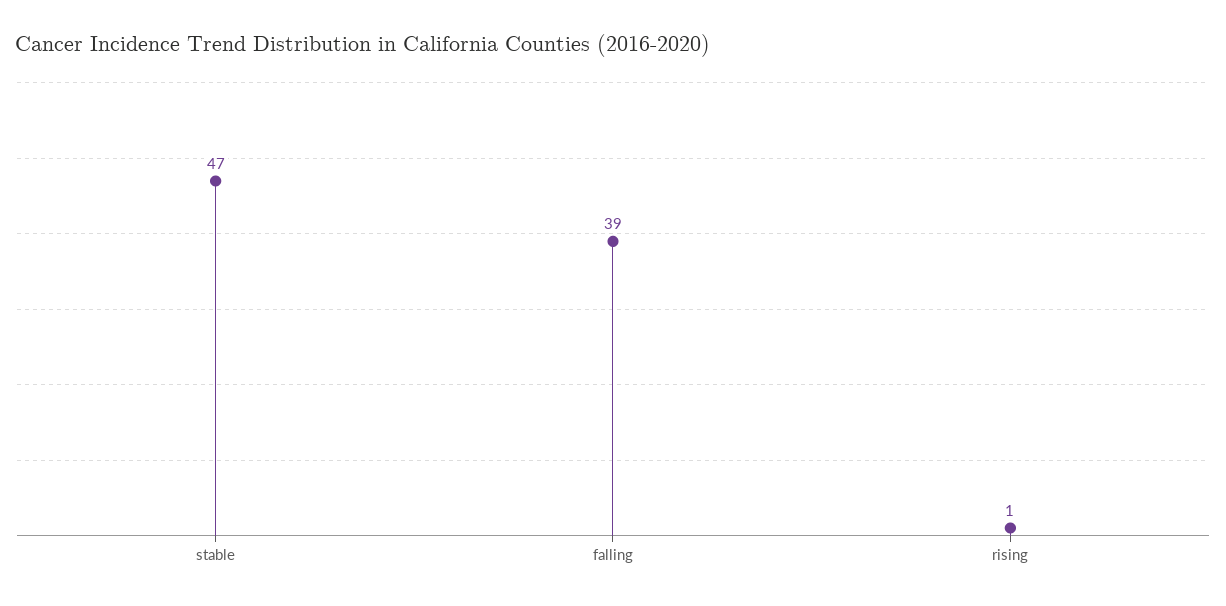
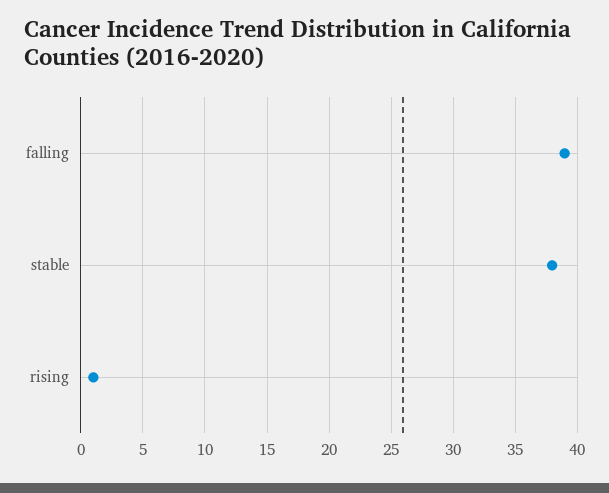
stable: 47 -> 38

